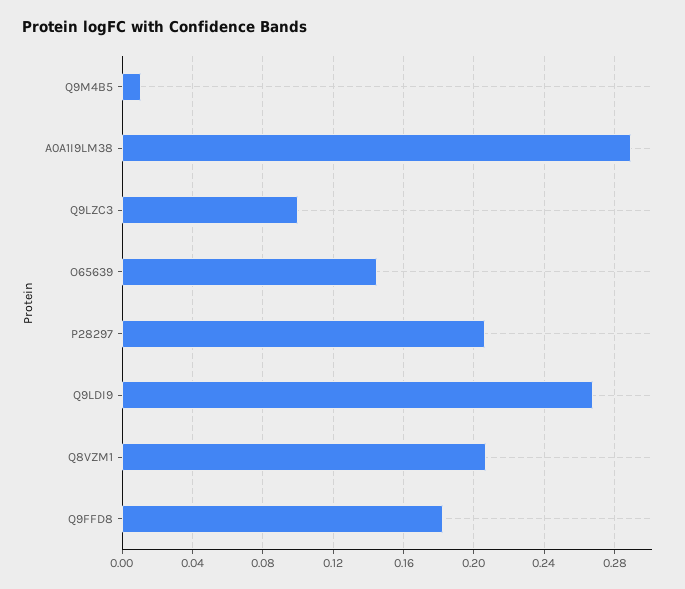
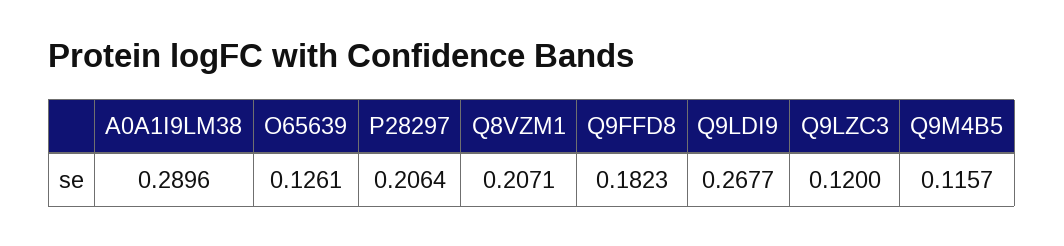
Q9M4B5: 0.01 -> 0.1157
Q9LZC3: 0.1 -> 0.12
O65639: 0.145 -> 0.1261

